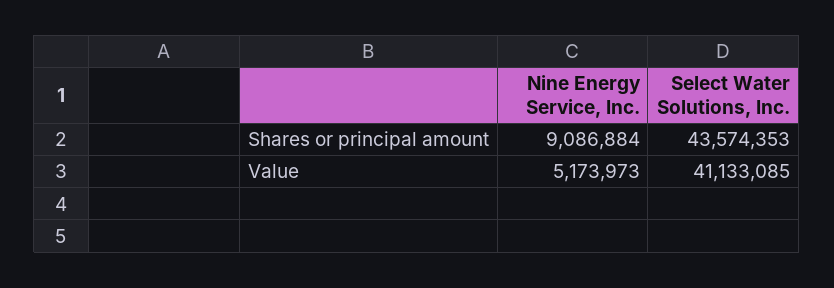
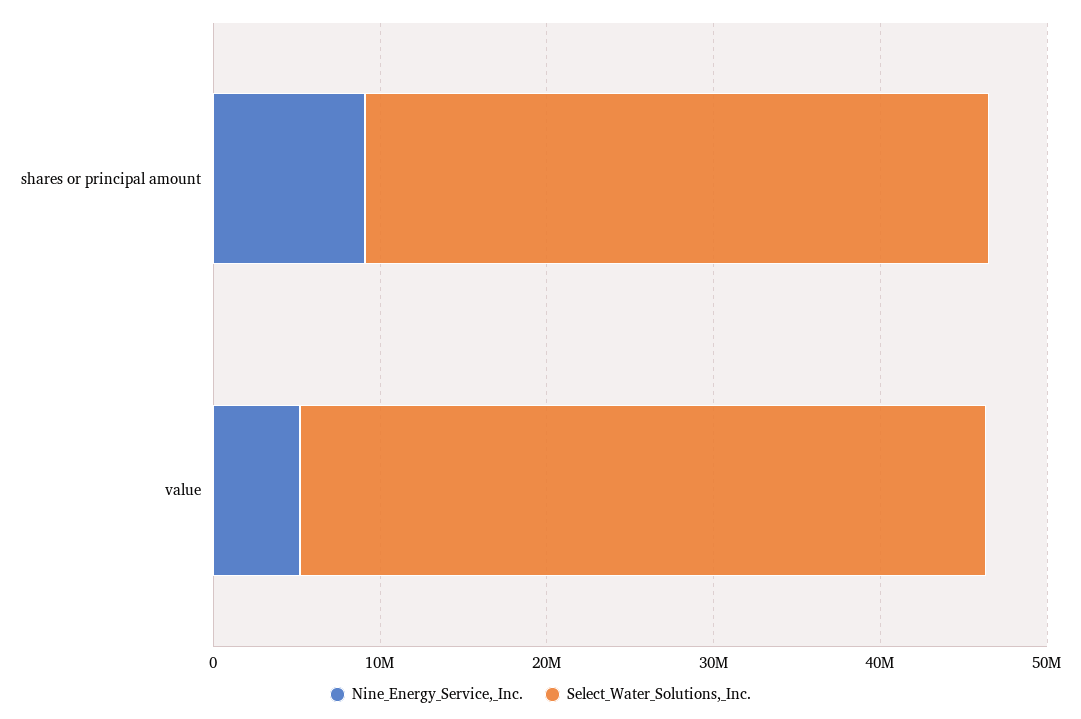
Select Water Solutions, Inc., Shares or principal amount: 43574353 -> 38000000

